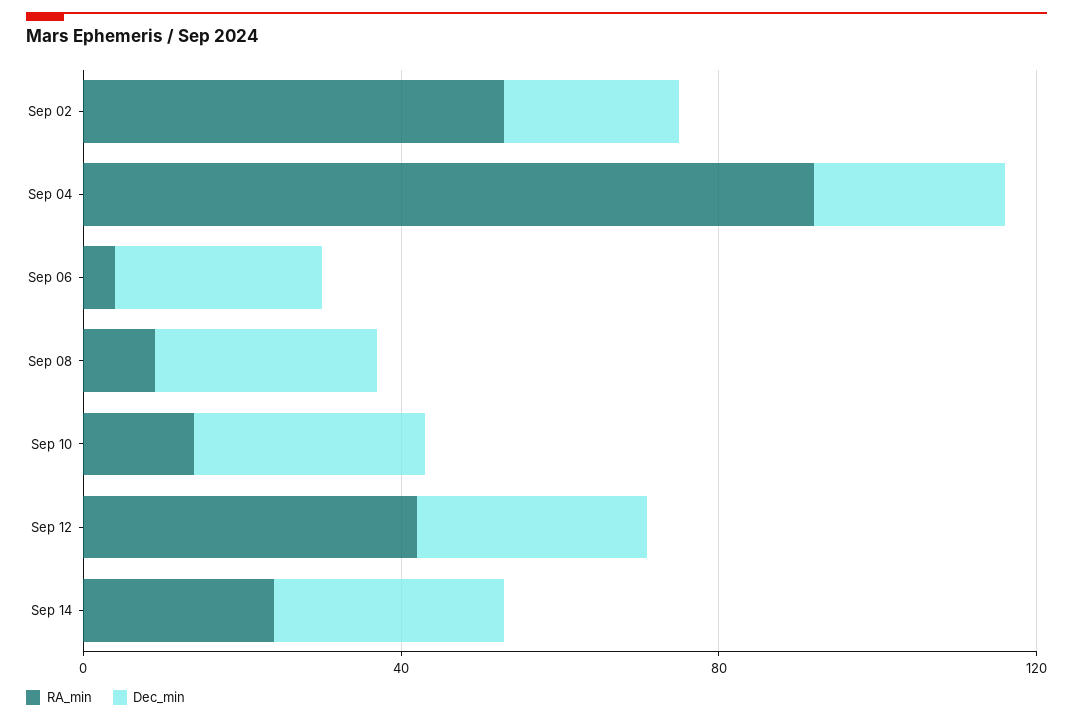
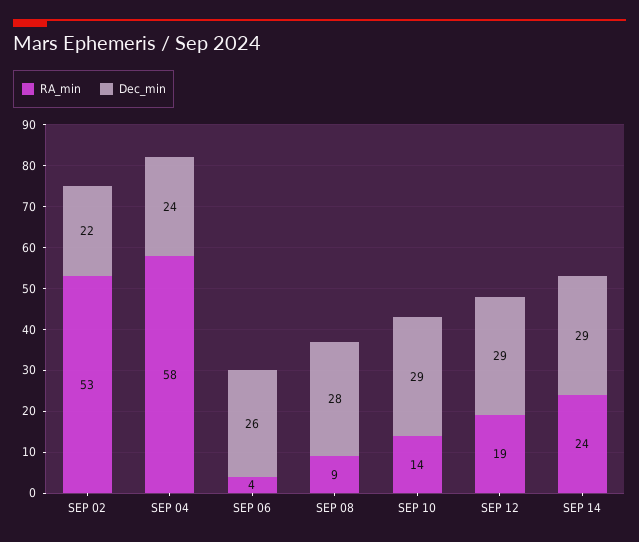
RA_min, Sep 04: 90 -> 58
RA_min, Sep 12: 40 -> 19

